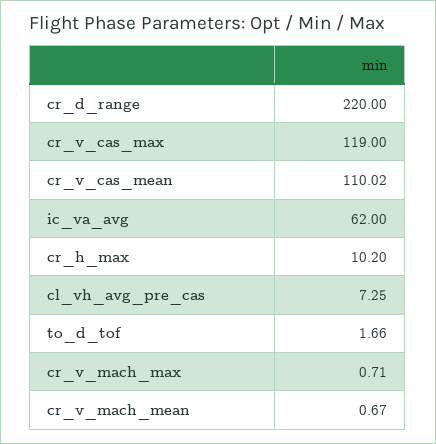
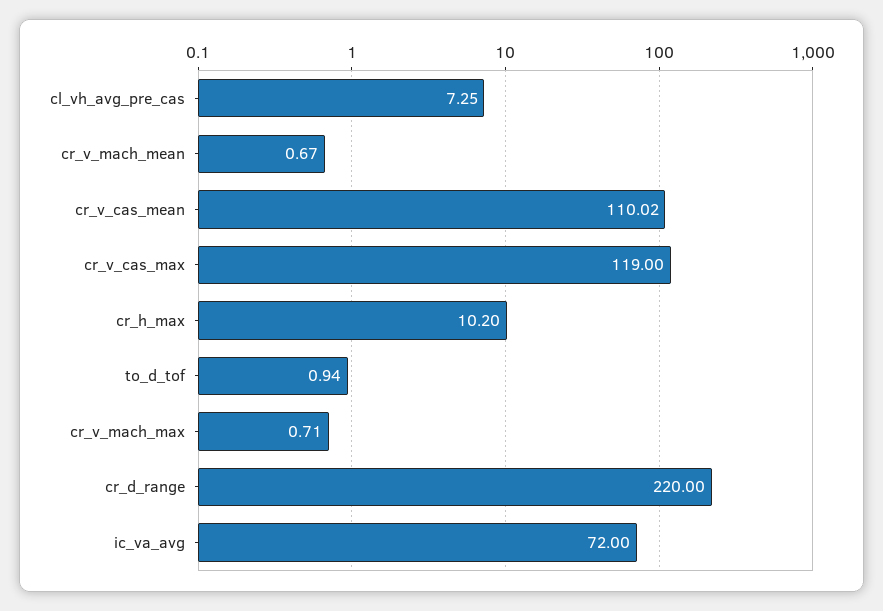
ic_va_avg: 62 -> 72
to_d_tof: 1.66 -> 0.94

